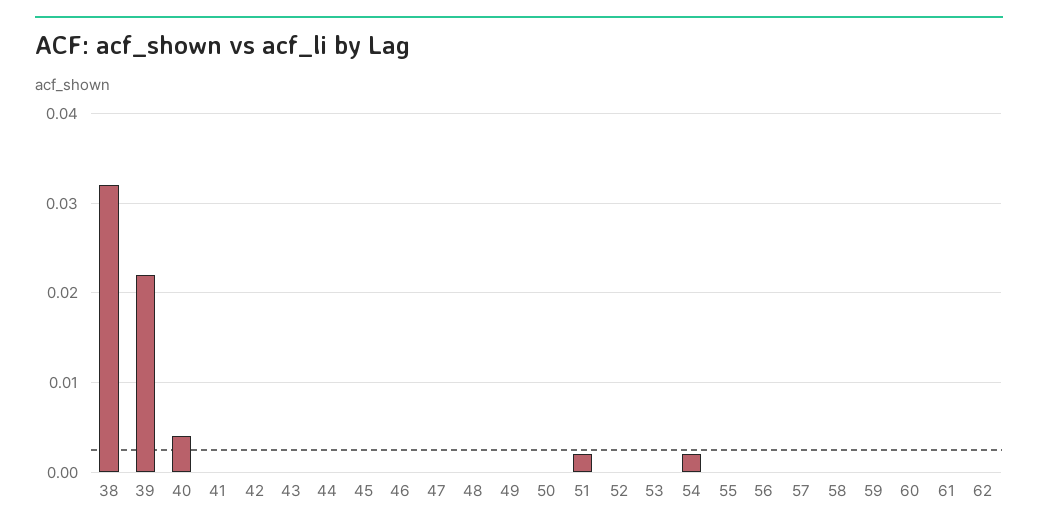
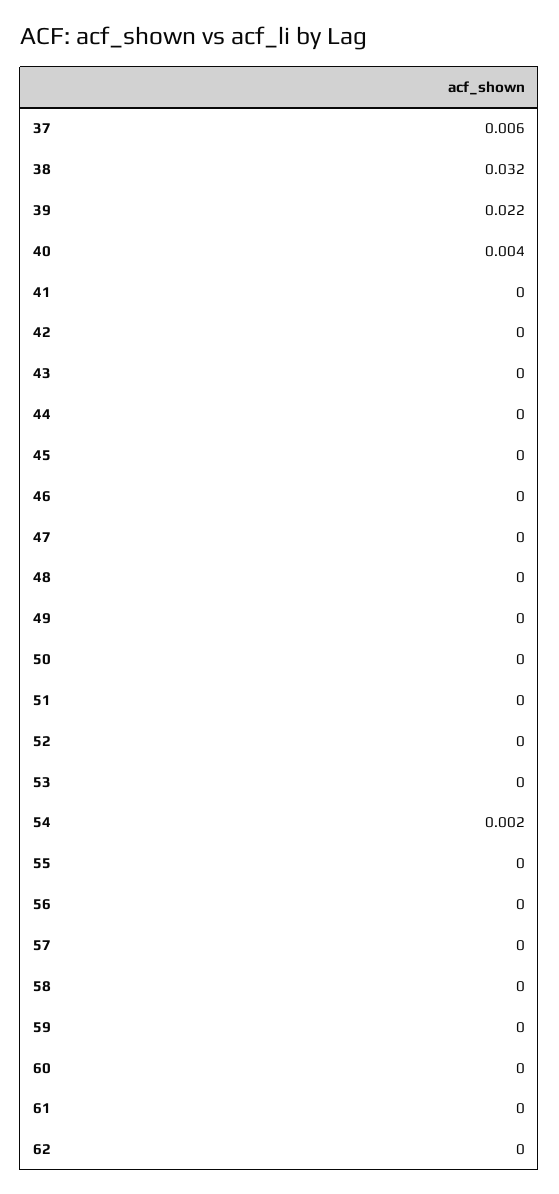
51: 0.002 -> 0
37: none -> 0.006

